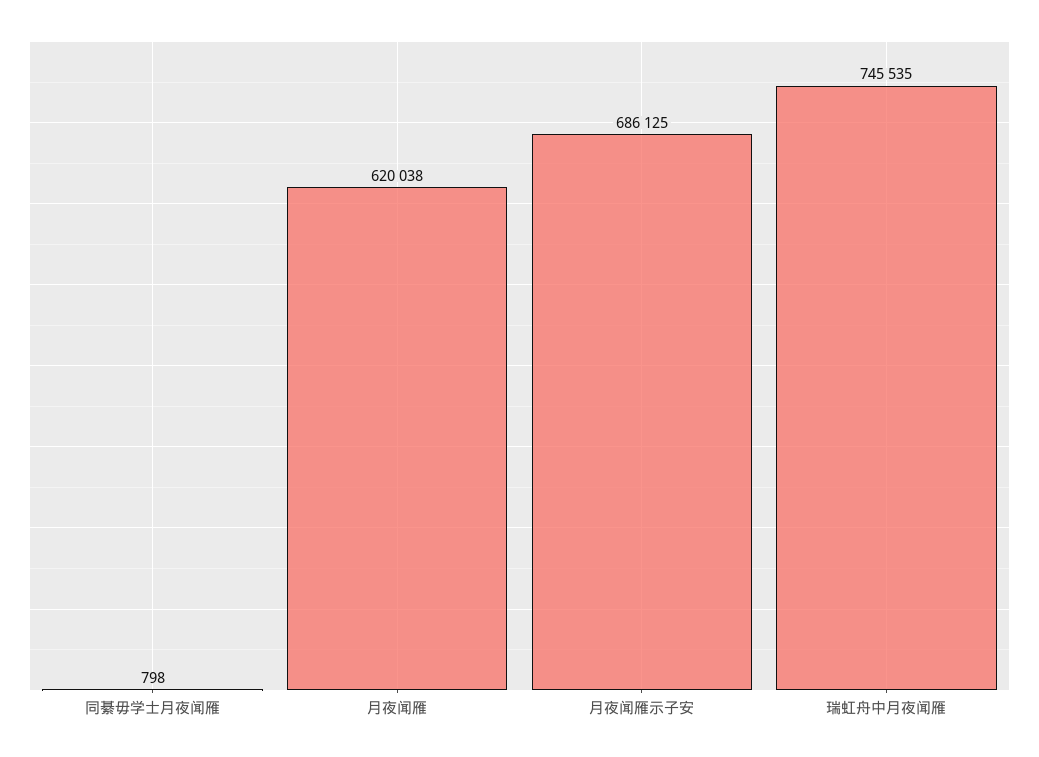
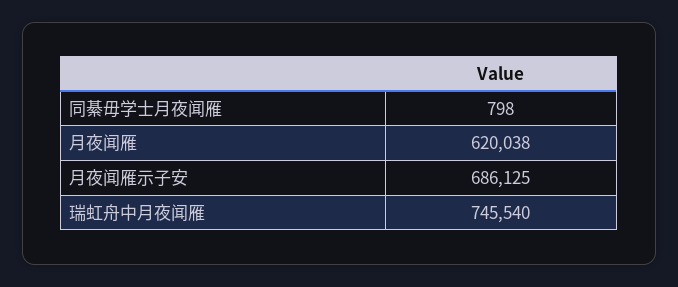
瑞虹舟中月夜闻雁: 745535 -> 745540

